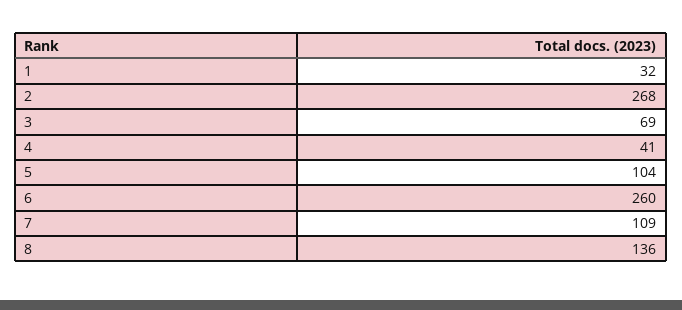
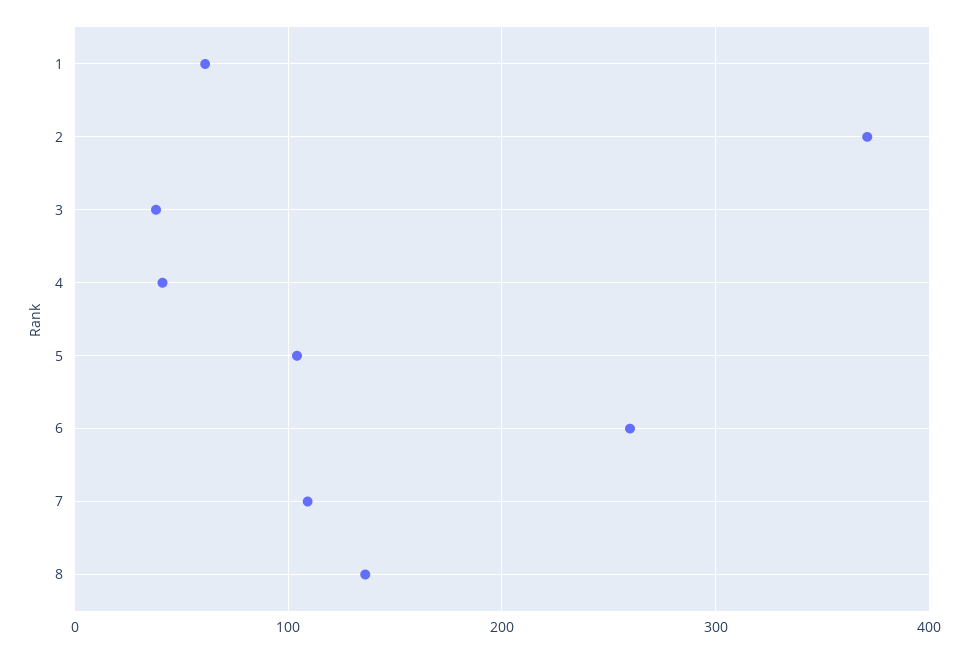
1: 32 -> 60
2: 268 -> 370
3: 69 -> 40

